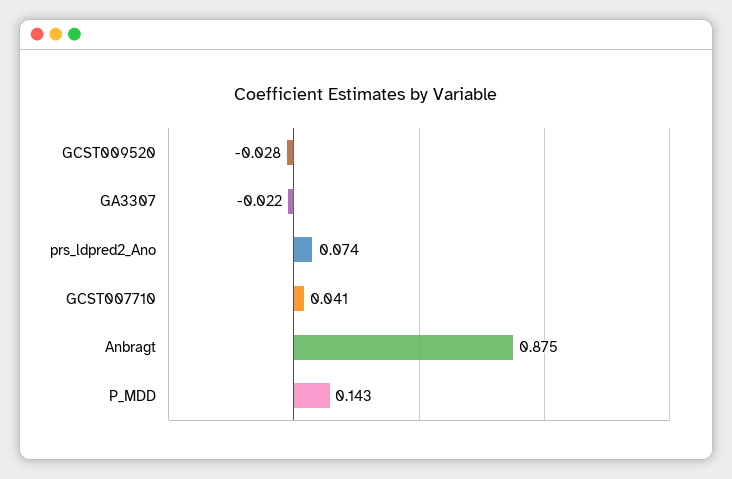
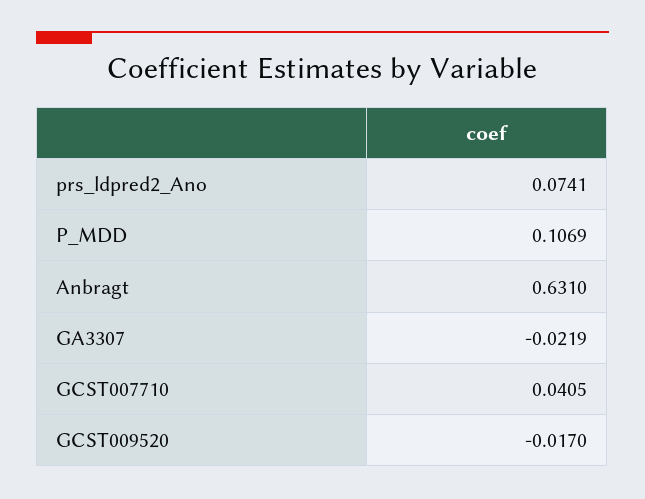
GCST009520: -0.028 -> -0.017
Anbragt: 0.875 -> 0.631
P_MDD: 0.143 -> 0.1069

